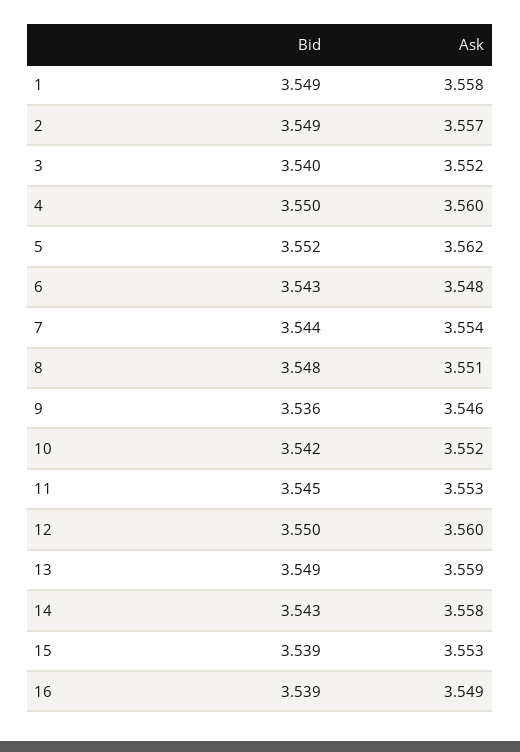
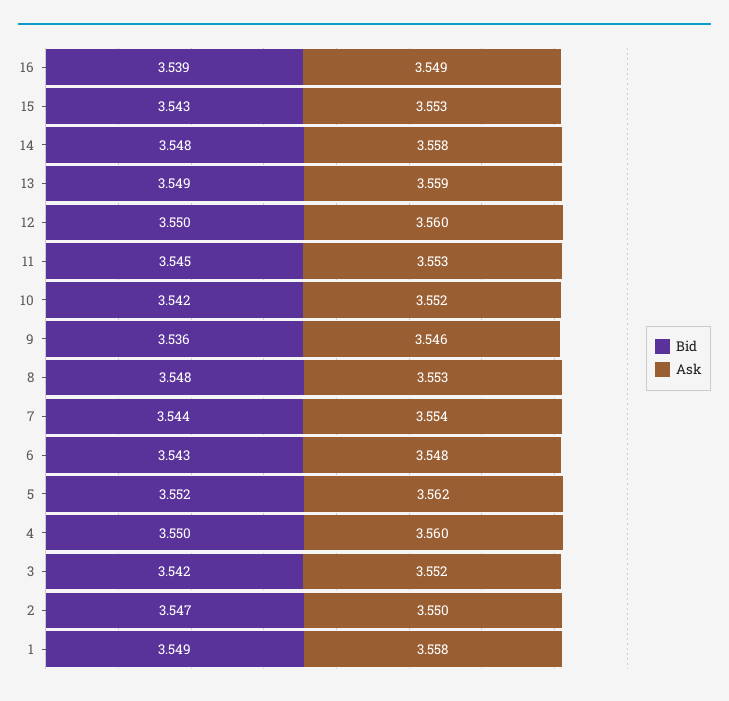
Bid, 2: 3.549 -> 3.547
Ask, 2: 3.557 -> 3.55
Bid, 3: 3.54 -> 3.542
Ask, 8: 3.551 -> 3.553
Bid, 14: 3.543 -> 3.548
Bid, 15: 3.539 -> 3.543

